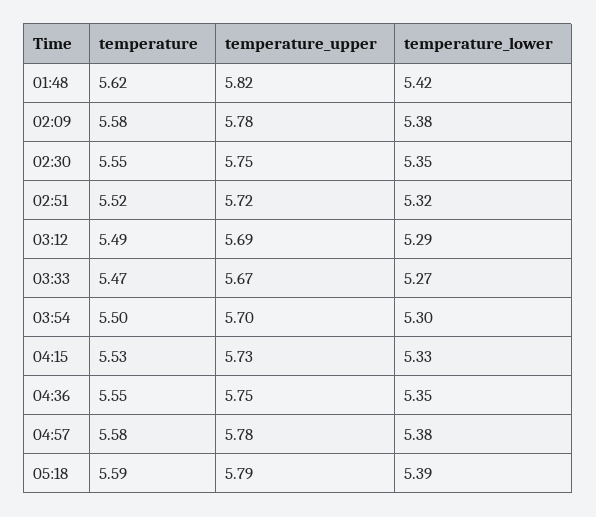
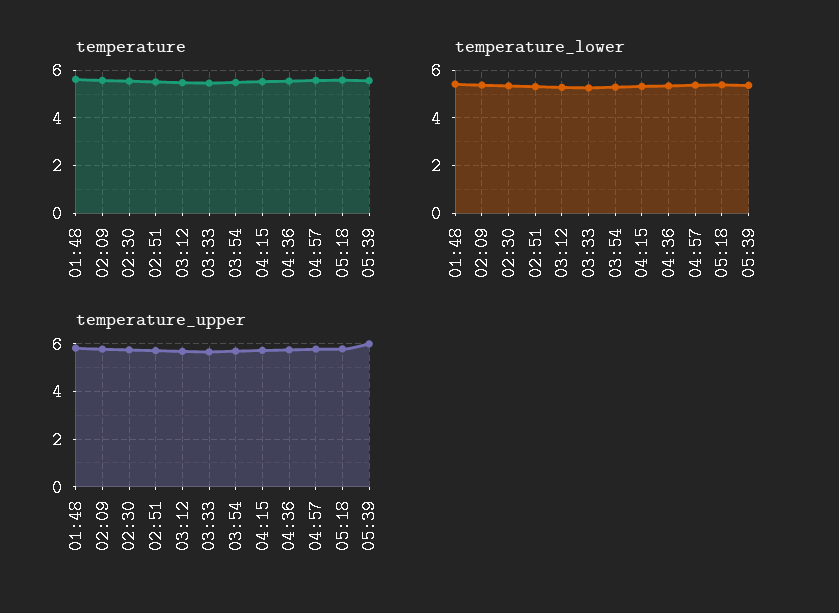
temperature, 05:39: none -> 5.5
temperature_lower, 05:39: none -> 5.5
temperature_upper, 05:39: none -> 6

